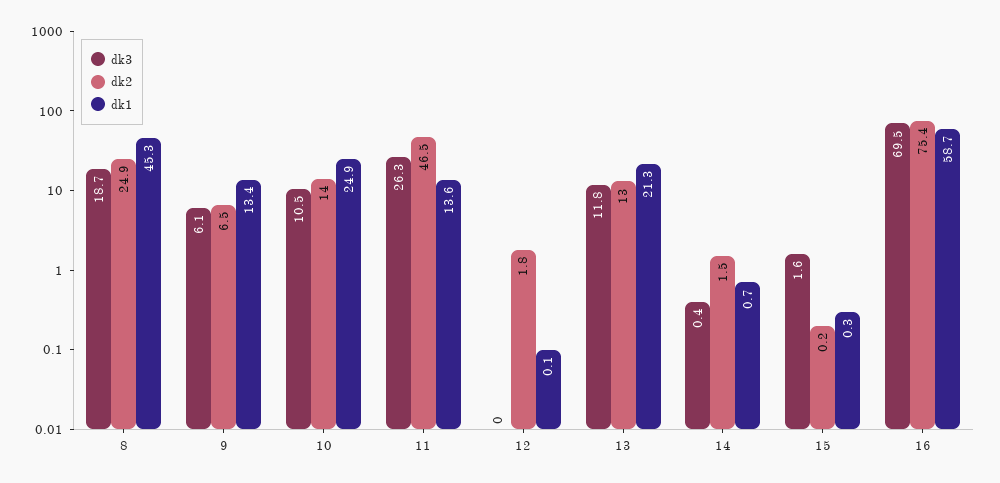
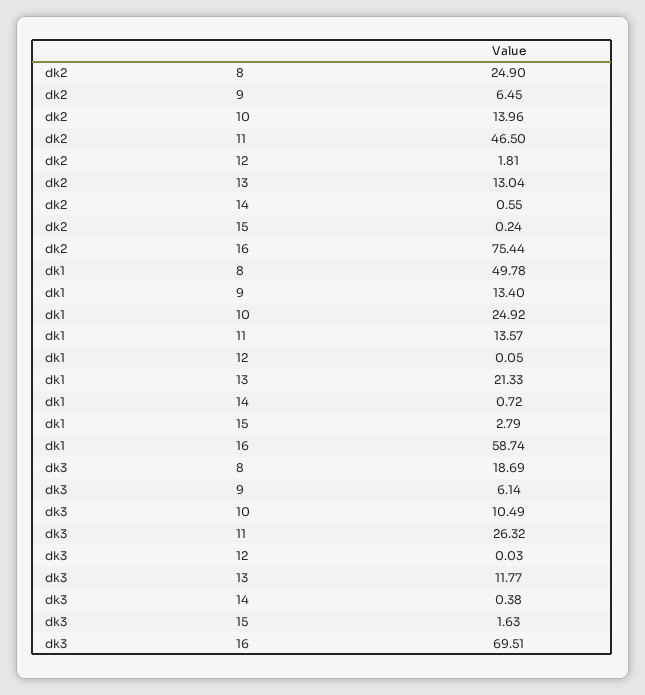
dk1, 8: 45.3 -> 49.78
dk2, 14: 1.5 -> 0.55
dk1, 15: 0.3 -> 2.79

